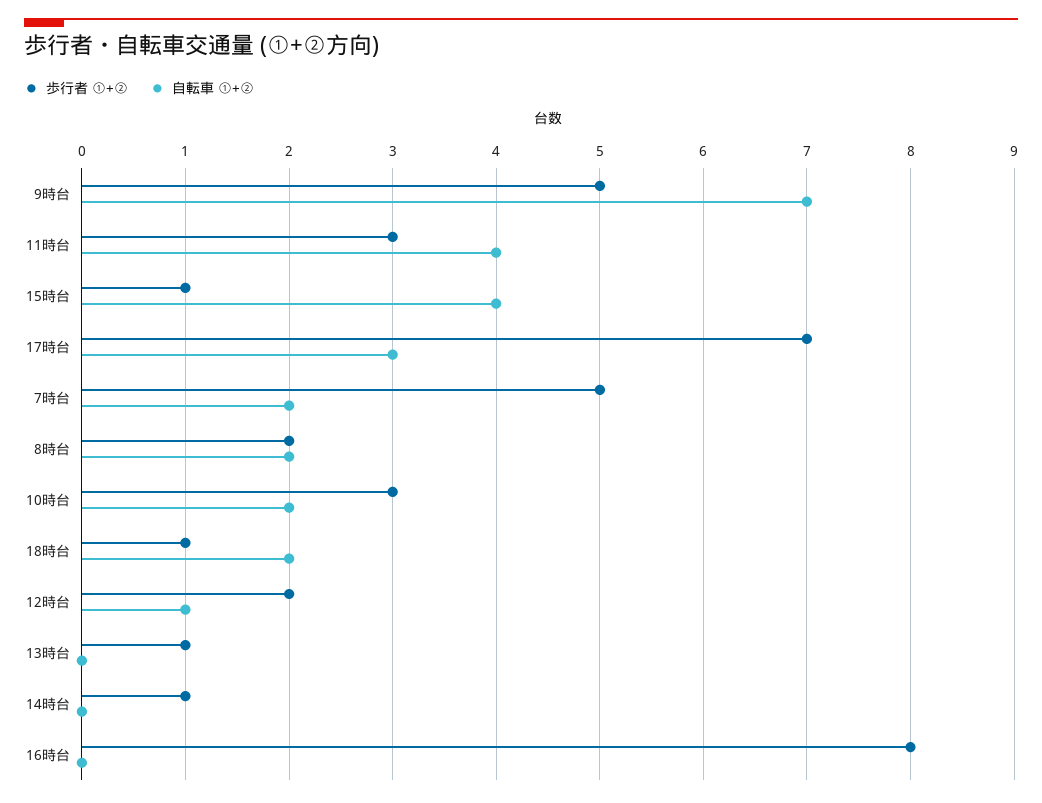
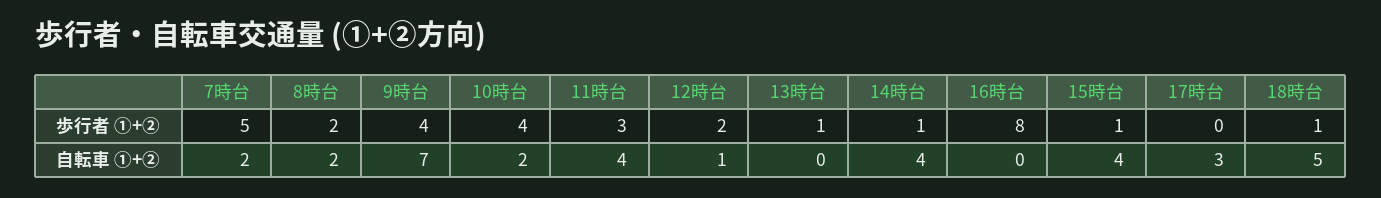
歩行者 ①+②, 9時台: 5 -> 4
歩行者 ①+②, 17時台: 7 -> 0
歩行者 ①+②, 10時台: 3 -> 4
自転車 ①+②, 18時台: 2 -> 5
自転車 ①+②, 14時台: 0 -> 4

